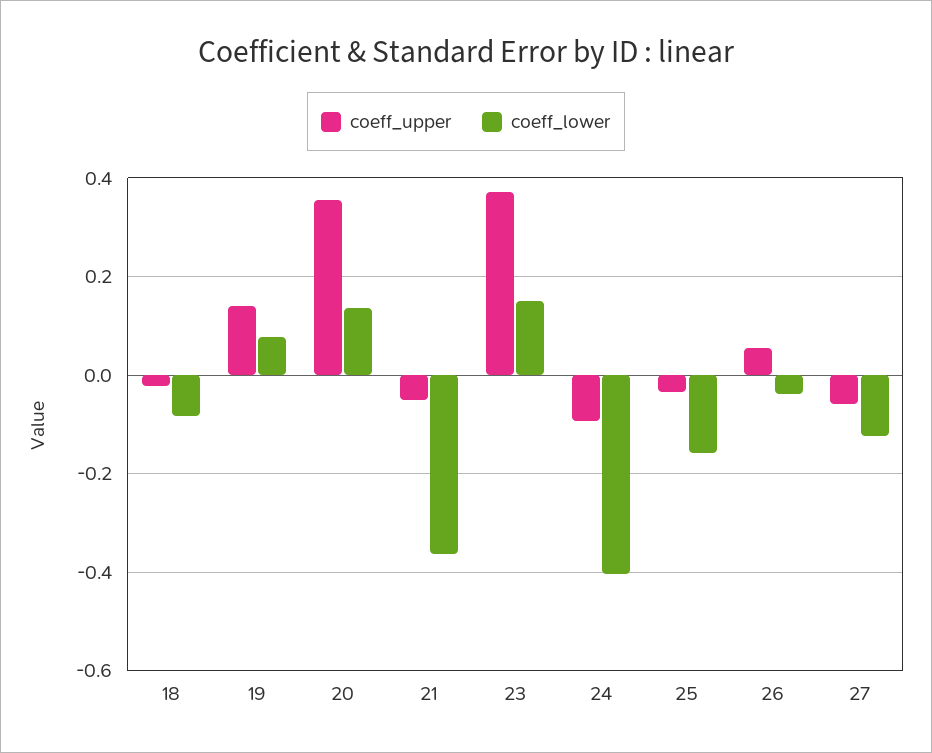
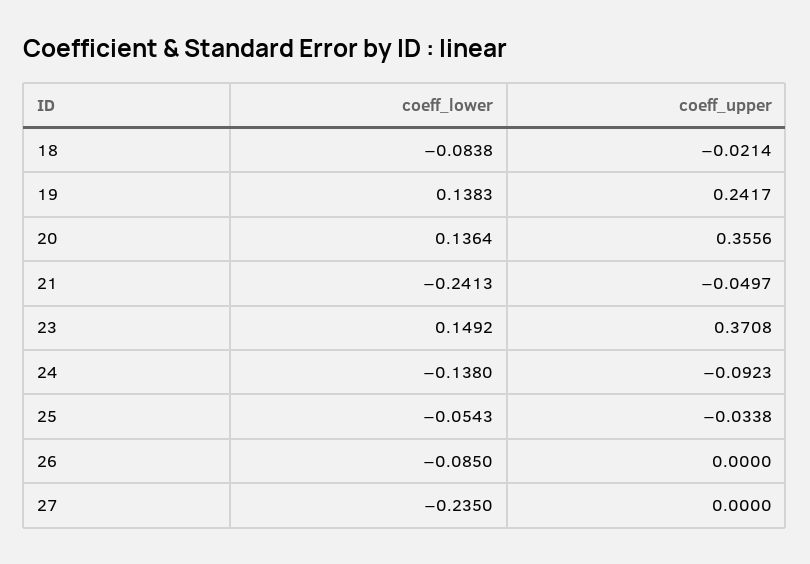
coeff_upper, 19: 0.14 -> 0.2417
coeff_lower, 19: 0.08 -> 0.1383
coeff_lower, 21: -0.36 -> -0.2413
coeff_lower, 24: -0.4 -> -0.138
coeff_lower, 25: -0.16 -> -0.0543
coeff_upper, 26: 0.06 -> 0
coeff_lower, 26: -0.04 -> -0.085
coeff_upper, 27: -0.06 -> 0
coeff_lower, 27: -0.12 -> -0.235

